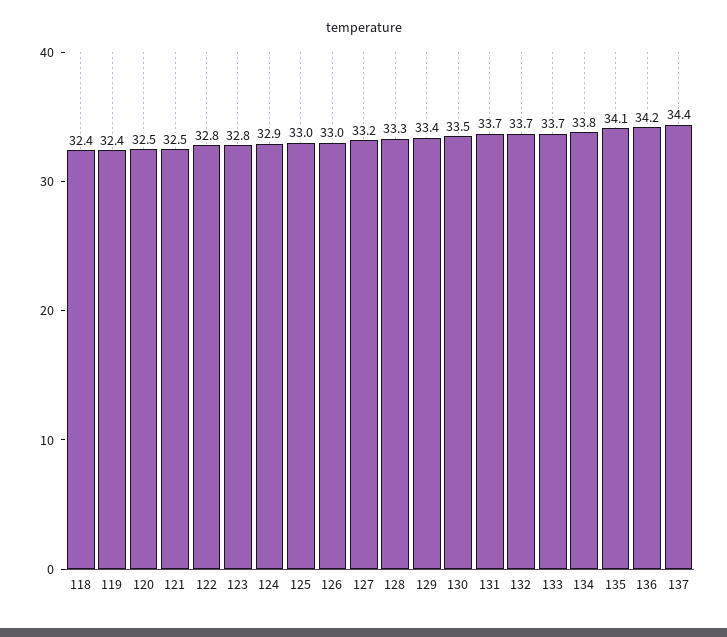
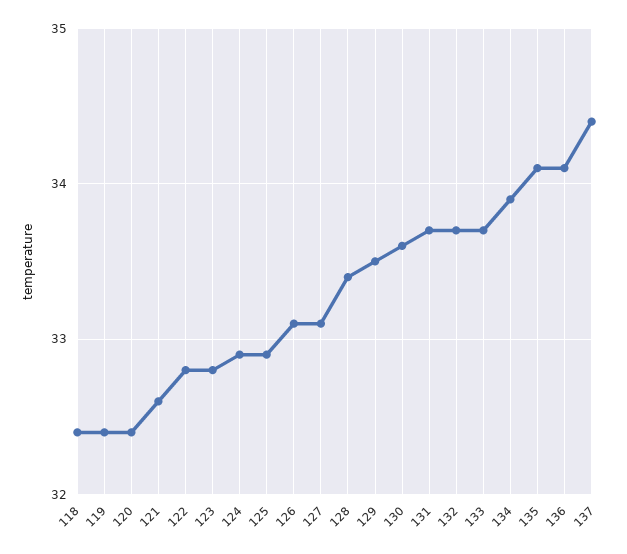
120: 32.5 -> 32.4
121: 32.5 -> 32.6
125: 33 -> 32.9
126: 33 -> 33.1
127: 33.2 -> 33.1
128: 33.3 -> 33.4
129: 33.4 -> 33.5
130: 33.5 -> 33.6
134: 33.8 -> 33.9
136: 34.2 -> 34.1

